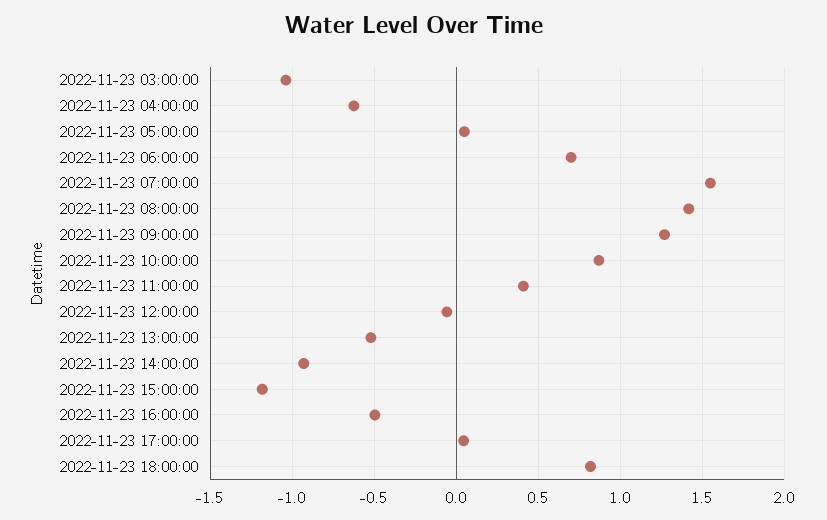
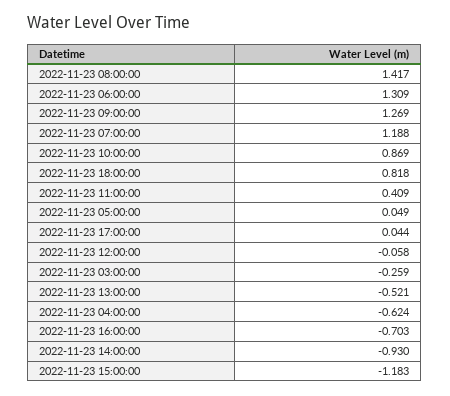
2022-11-23 03:00:00: -1.05 -> -0.259
2022-11-23 06:00:00: 0.7 -> 1.309
2022-11-23 07:00:00: 1.55 -> 1.188
2022-11-23 16:00:00: -0.5 -> -0.703

